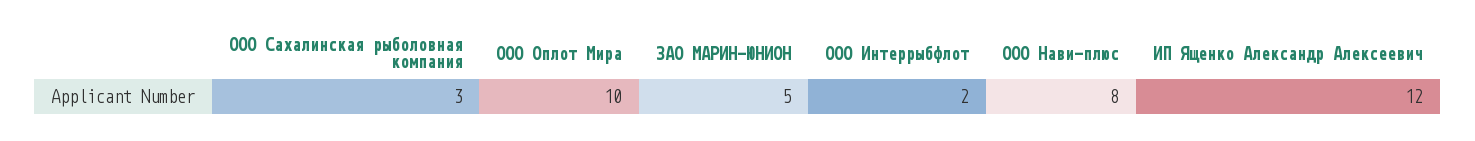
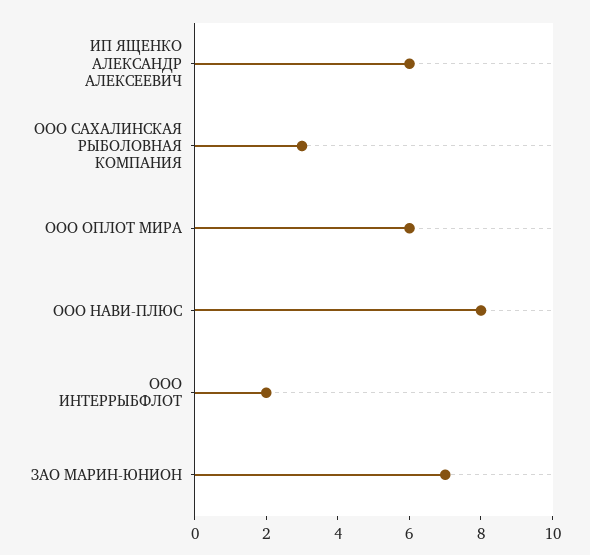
ООО Оплот Мира: 10 -> 6
ЗАО МАРИН-ЮНИОН: 5 -> 7
ИП Ященко Александр Алексеевич: 12 -> 6

